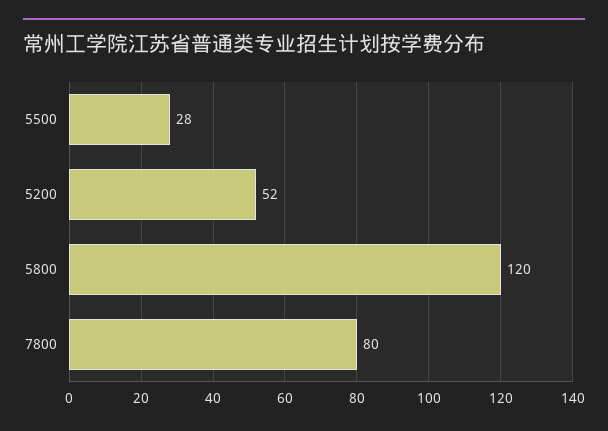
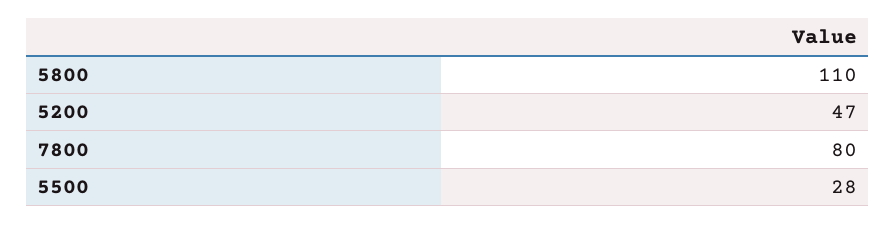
5200: 52 -> 47
5800: 120 -> 110

